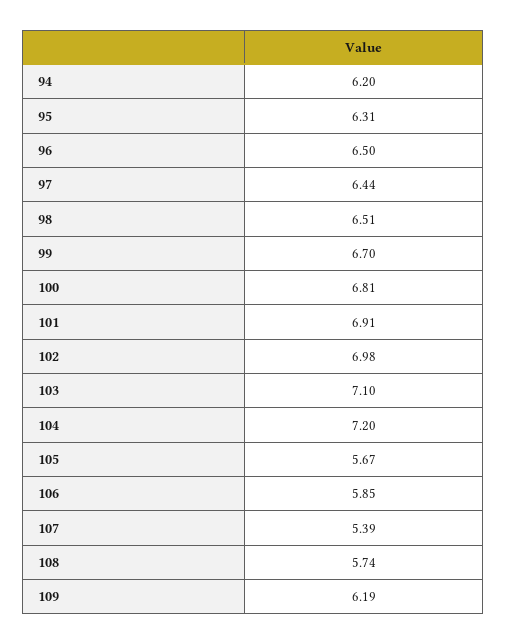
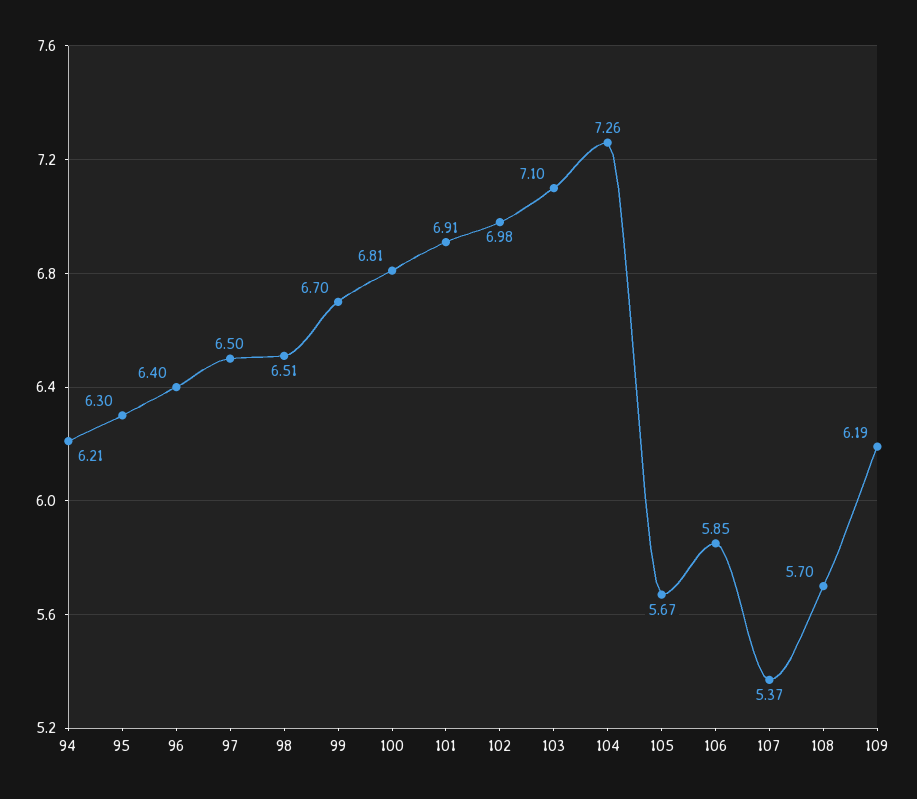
94: 6.2 -> 6.21
95: 6.31 -> 6.3
96: 6.5 -> 6.4
97: 6.44 -> 6.5
104: 7.2 -> 7.26
107: 5.39 -> 5.37
108: 5.74 -> 5.7

